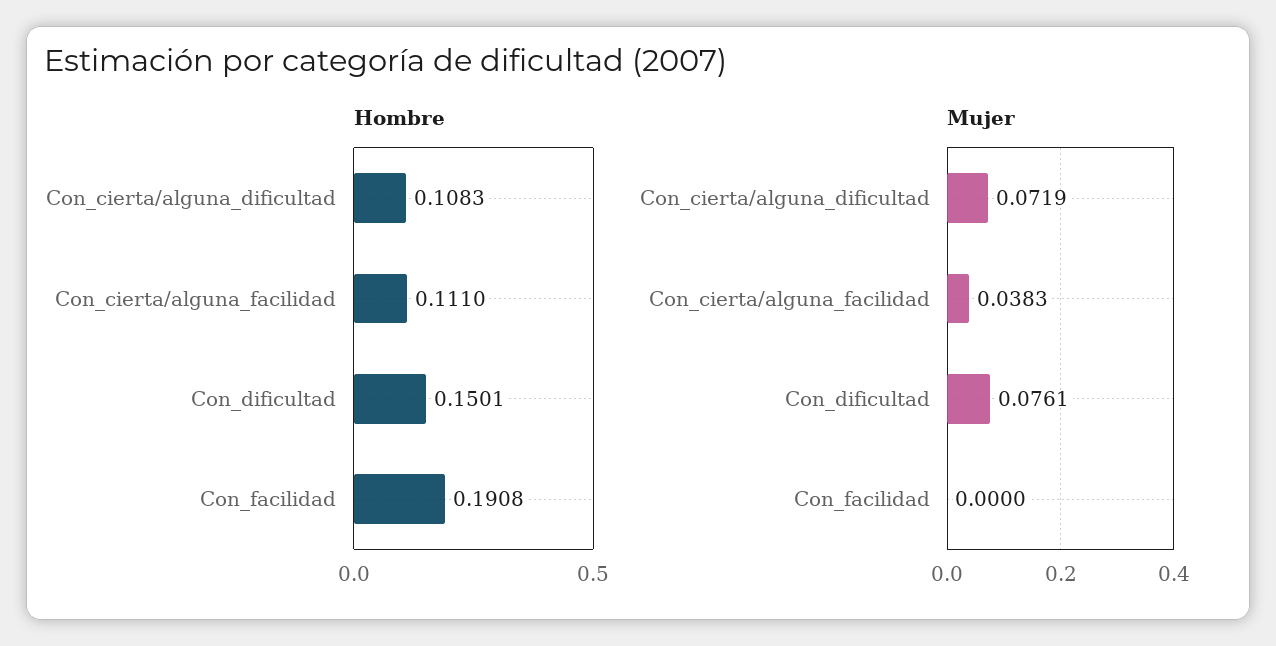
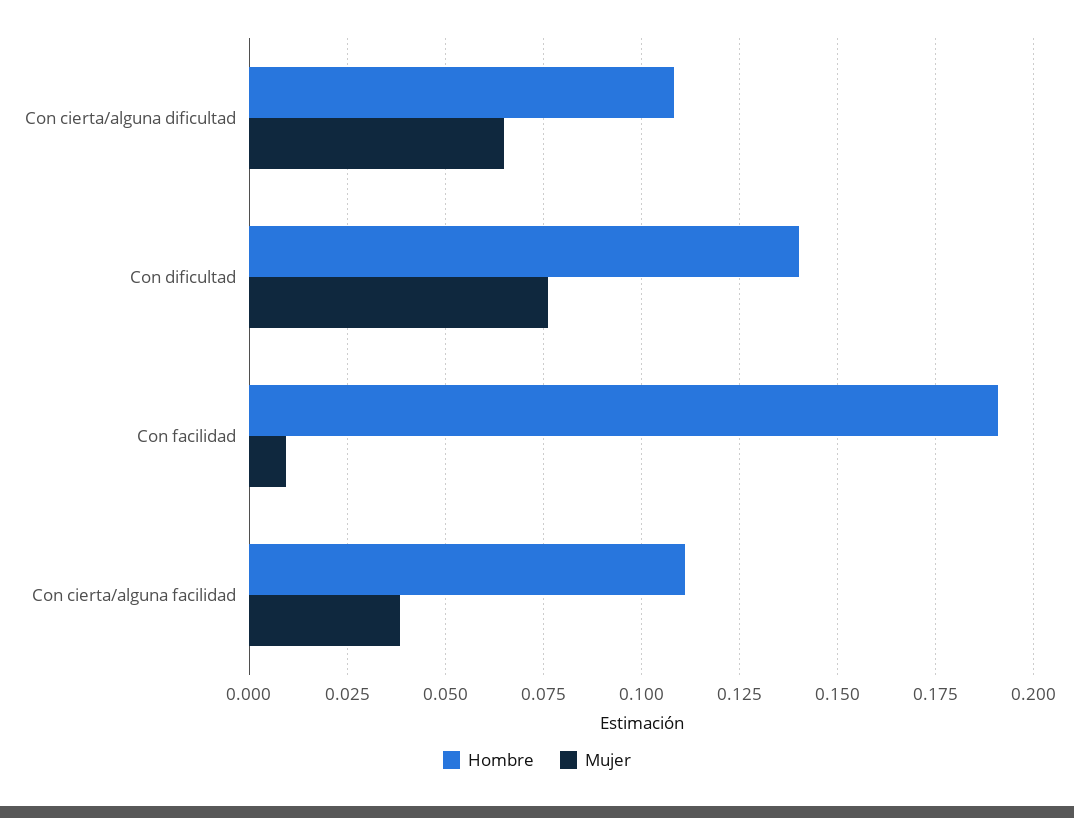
Hombre, Con_dificultad: 0.1501 -> 0.14
Mujer, Con_cierta/alguna_dificultad: 0.0719 -> 0.065
Mujer, Con_facilidad: 0 -> 0.01

